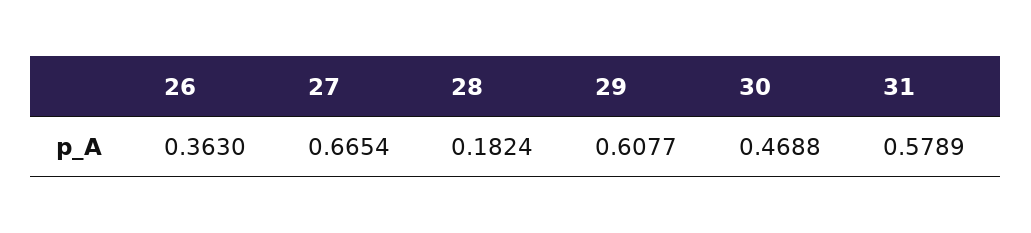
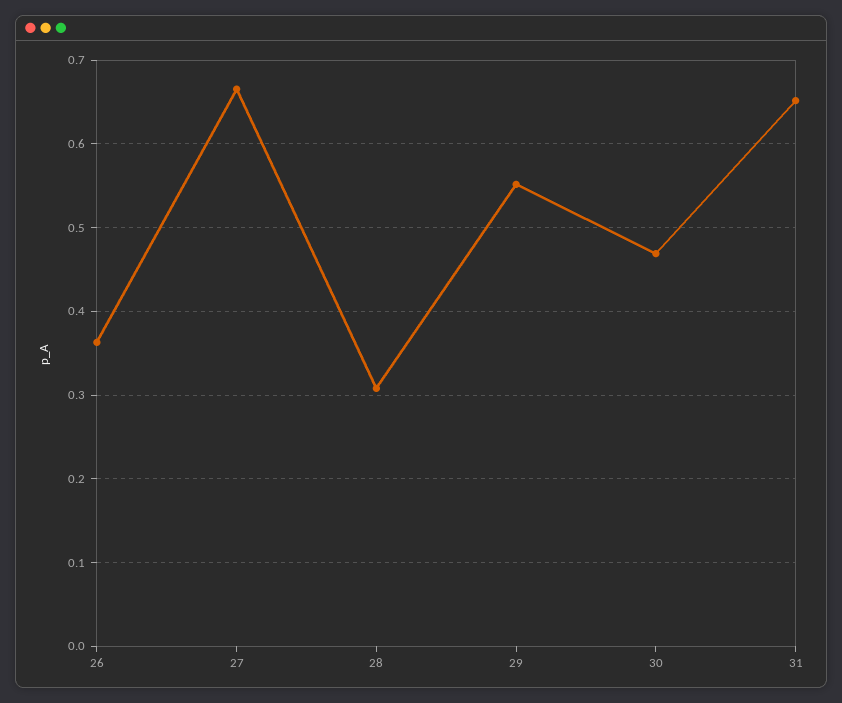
28: 0.1824 -> 0.31
29: 0.6077 -> 0.55
31: 0.5789 -> 0.65

